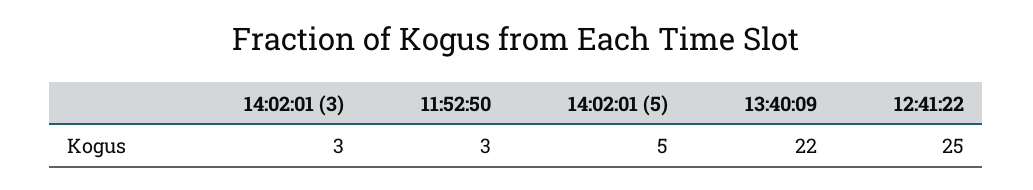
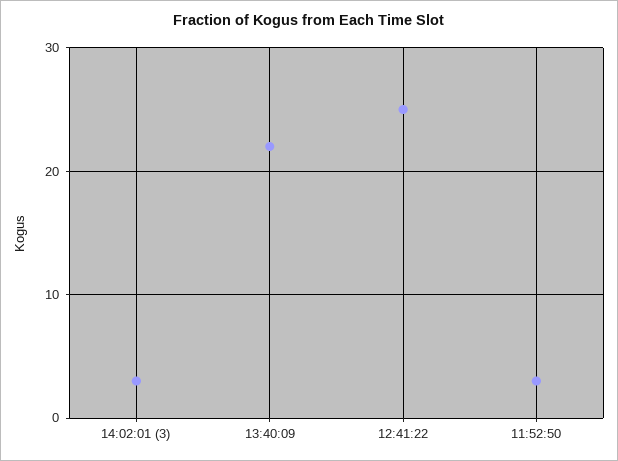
14:02:01 (5): 5 -> none

